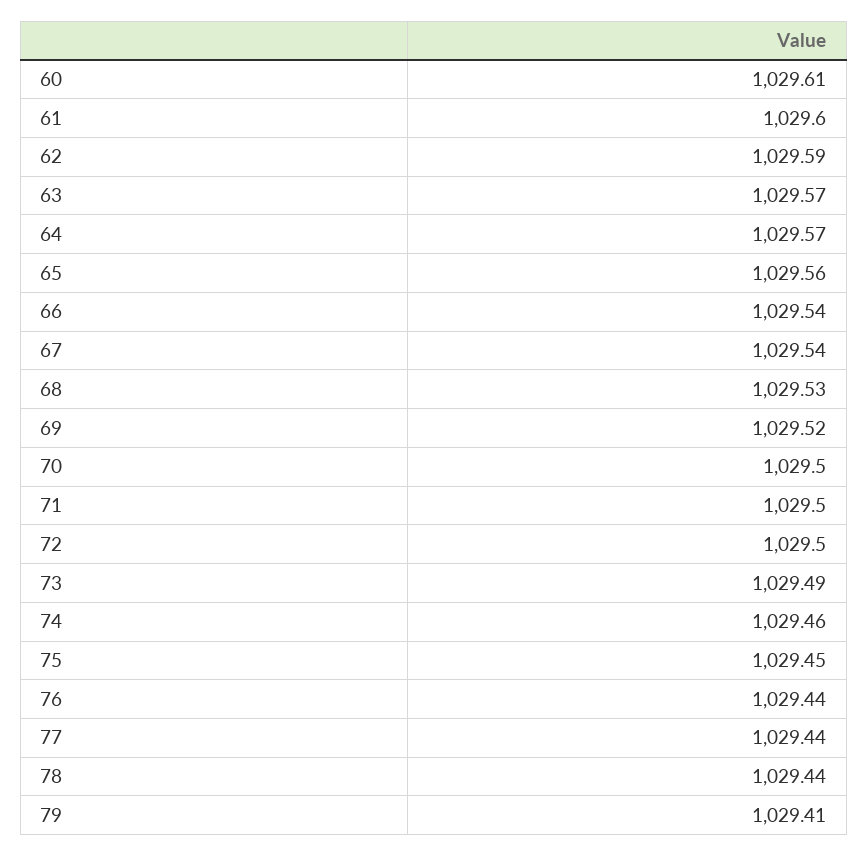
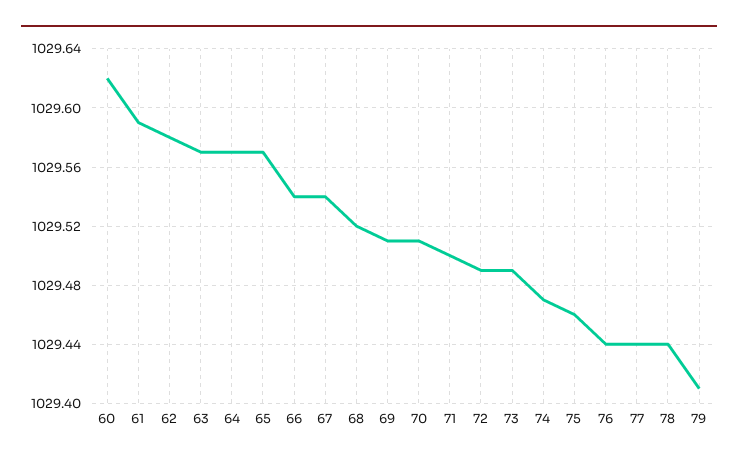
60: 1029.61 -> 1029.62
61: 1029.6 -> 1029.59
62: 1029.59 -> 1029.58
65: 1029.56 -> 1029.57
68: 1029.53 -> 1029.52
69: 1029.52 -> 1029.51
70: 1029.5 -> 1029.51
72: 1029.5 -> 1029.49
74: 1029.46 -> 1029.47
75: 1029.45 -> 1029.46

